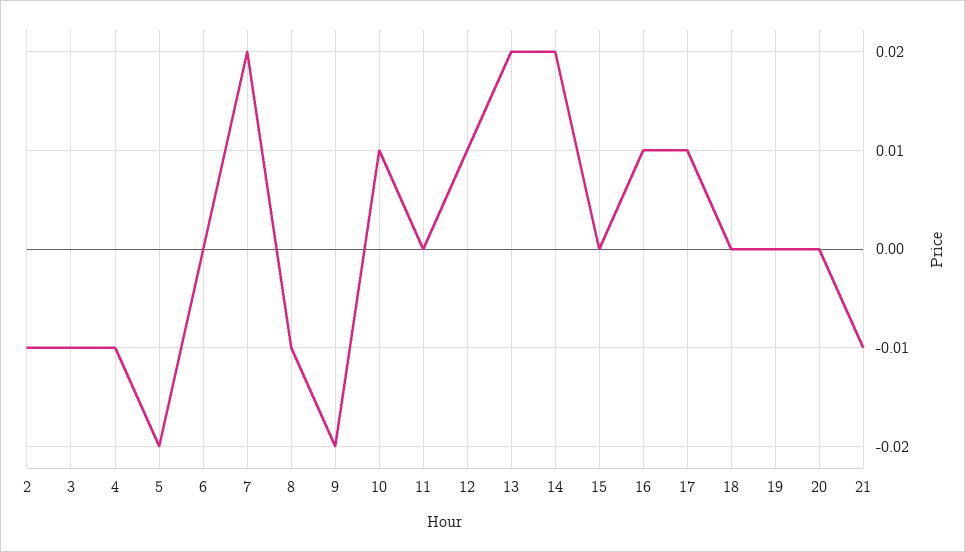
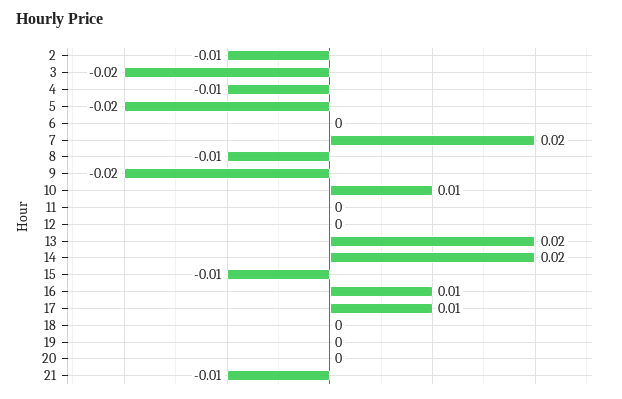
3: -0.01 -> -0.02
12: 0.01 -> 0
15: 0 -> -0.01

